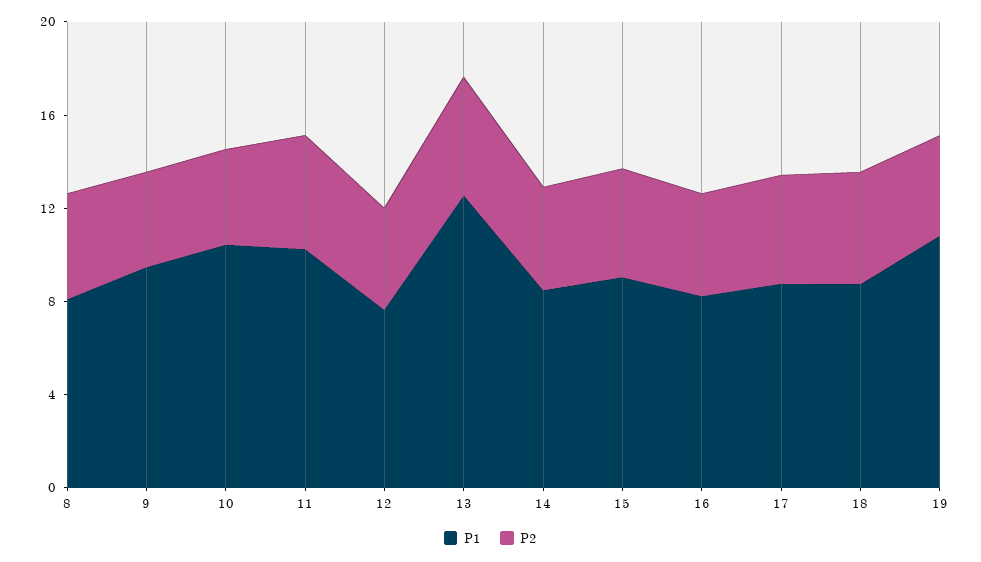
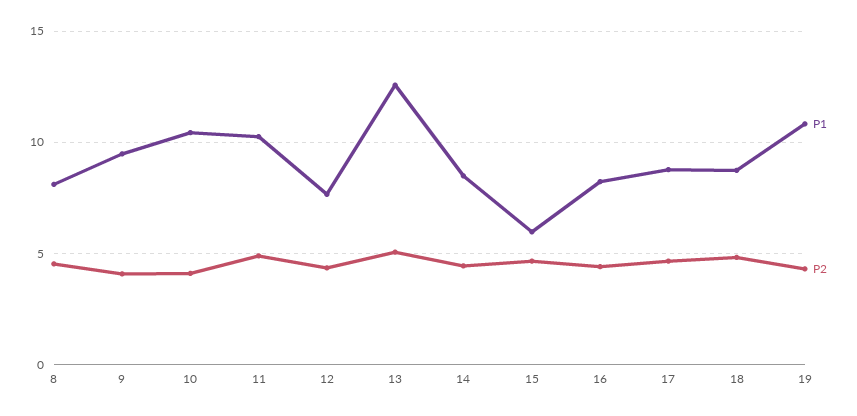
P1, 15: 9 -> 6

